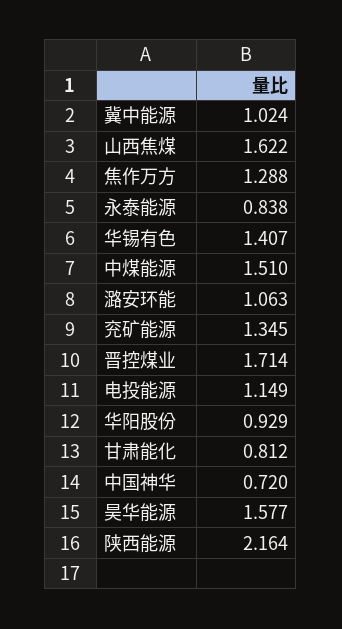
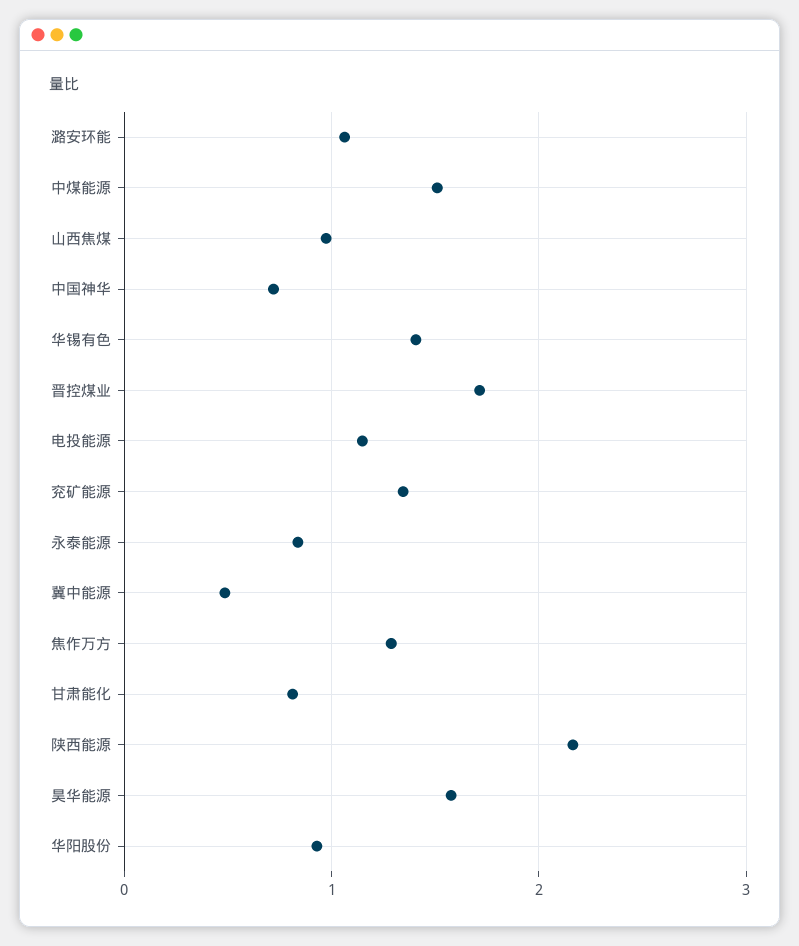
冀中能源: 1.024 -> 0.5
山西焦煤: 1.622 -> 1

